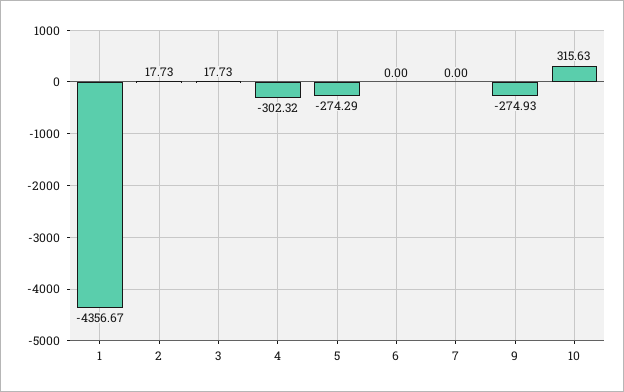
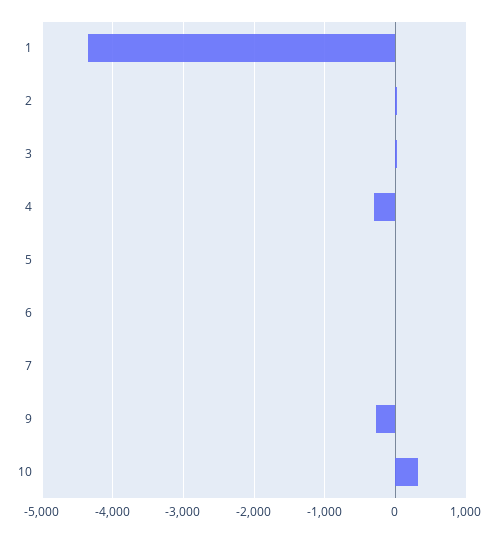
5: -274.29 -> 0

